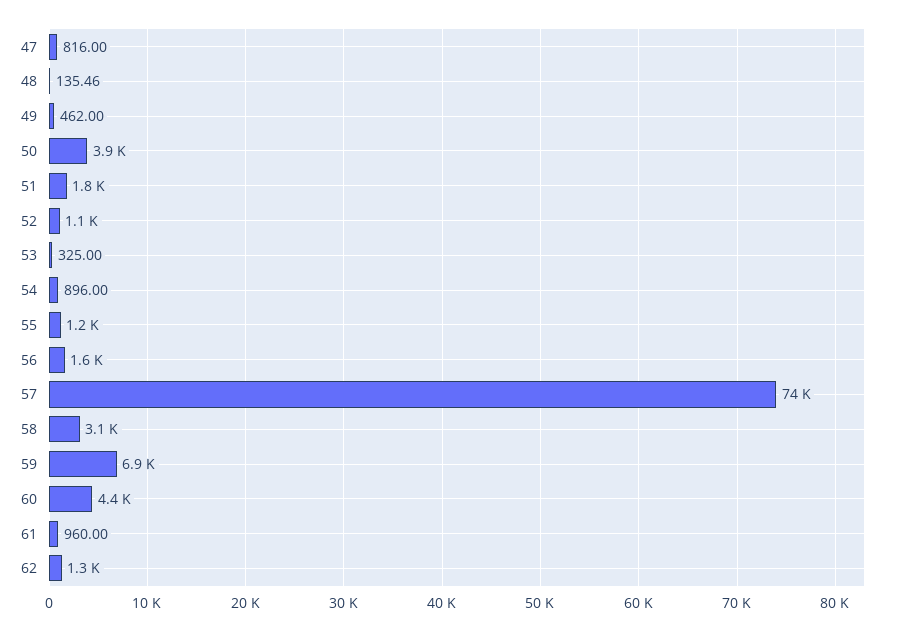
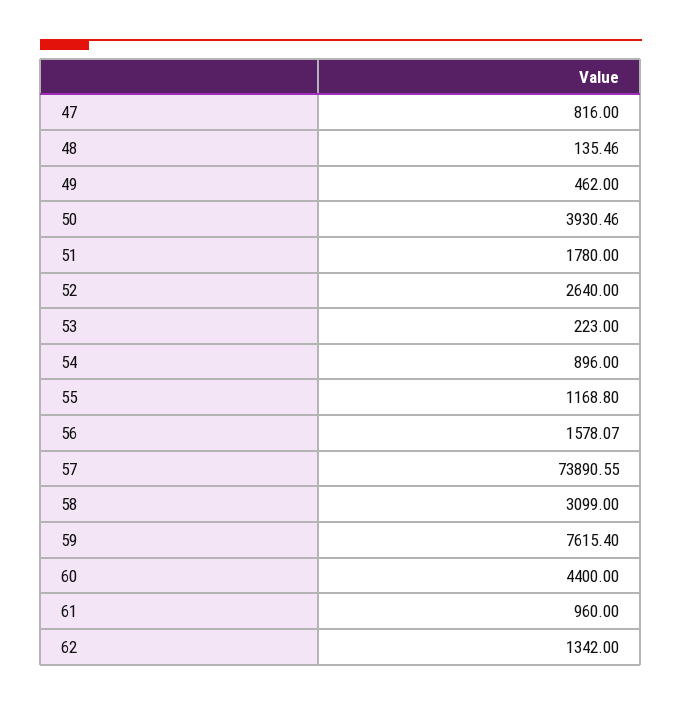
52: 1100 -> 2640
53: 325 -> 223
59: 6900 -> 7615.4

